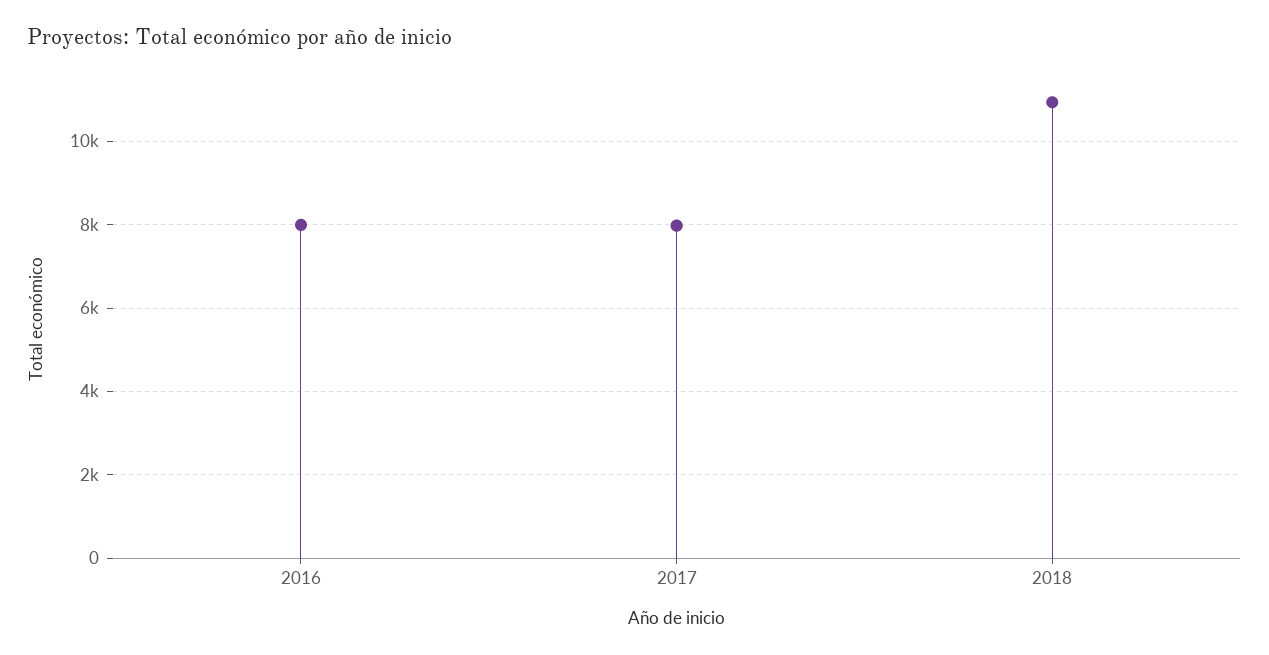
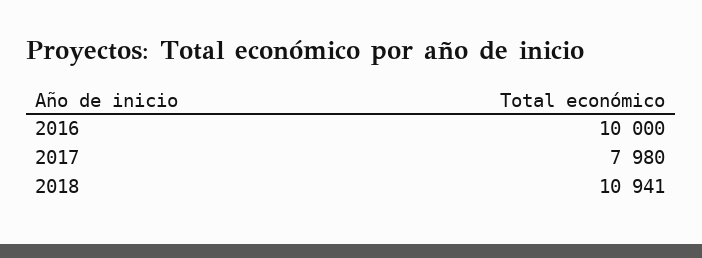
2016: 8000 -> 10000

